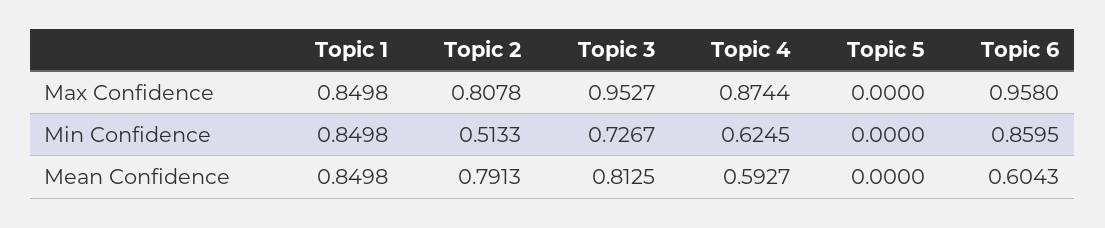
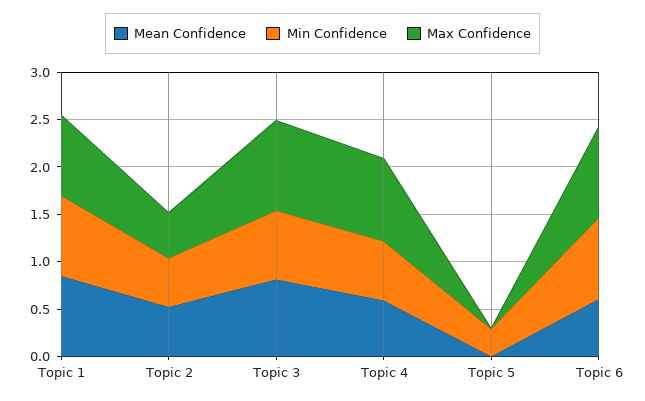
Max Confidence, Topic 2: 0.8078 -> 0.5
Min Confidence, Topic 5: 0 -> 0.3
Mean Confidence, Topic 2: 0.7913 -> 0.5

